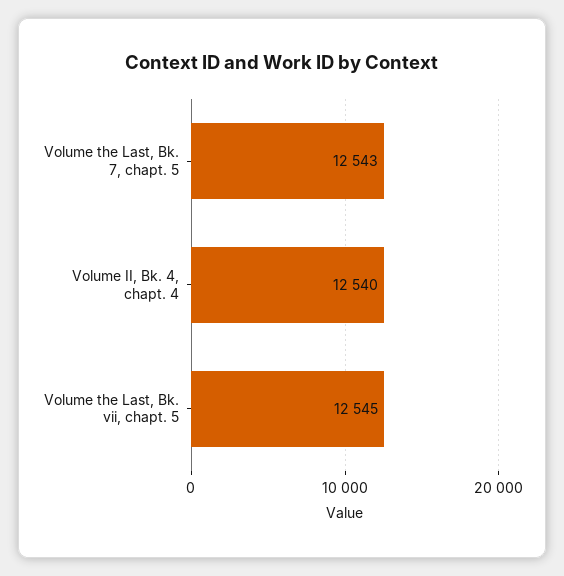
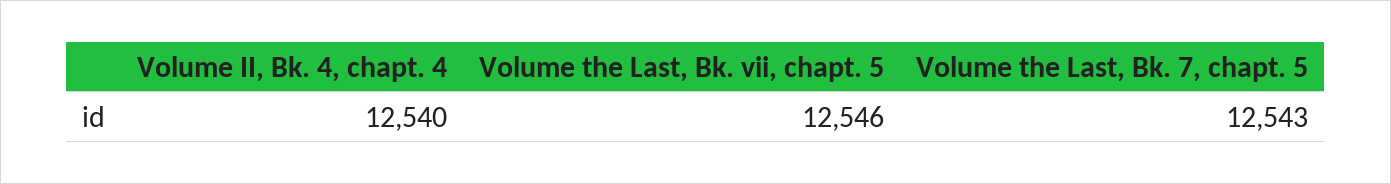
Volume the Last, Bk. vii, chapt. 5: 12545 -> 12546

